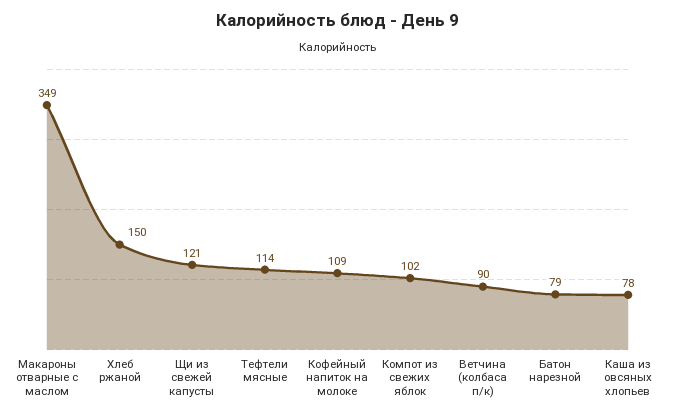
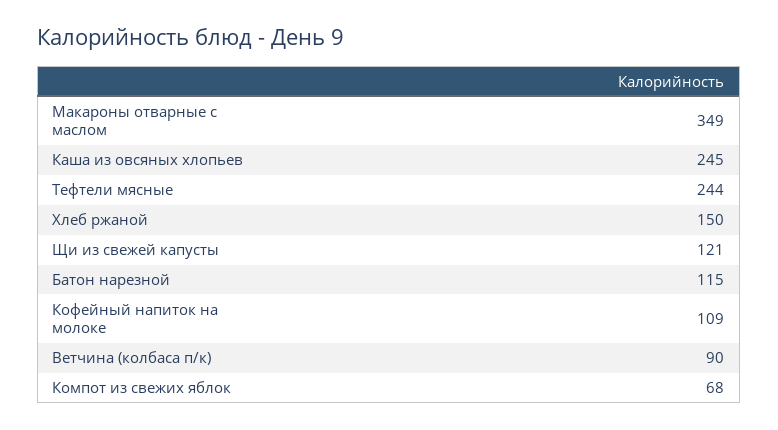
Тефтели мясные: 114 -> 244
Компот из свежих яблок: 102 -> 68
Батон нарезной: 79 -> 115
Каша из овсяных хлопьев: 78 -> 245

